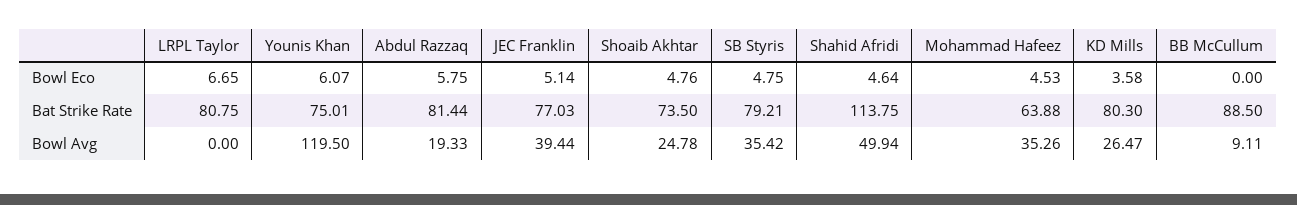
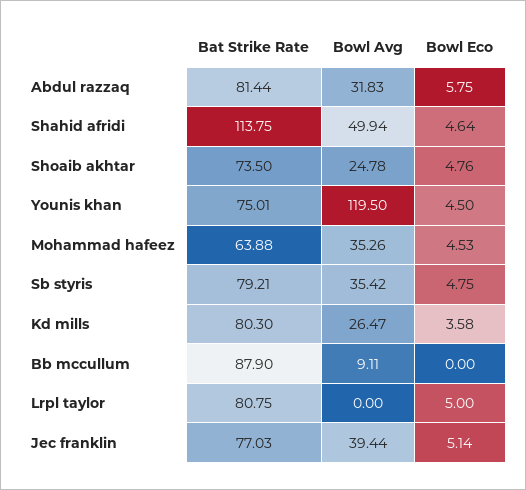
LRPL Taylor, Bowl Eco: 6.65 -> 5
Younis Khan, Bowl Eco: 6.07 -> 4.5
BB McCullum, Bat Strike Rate: 88.5 -> 87.9
Abdul Razzaq, Bowl Avg: 19.33 -> 31.83

